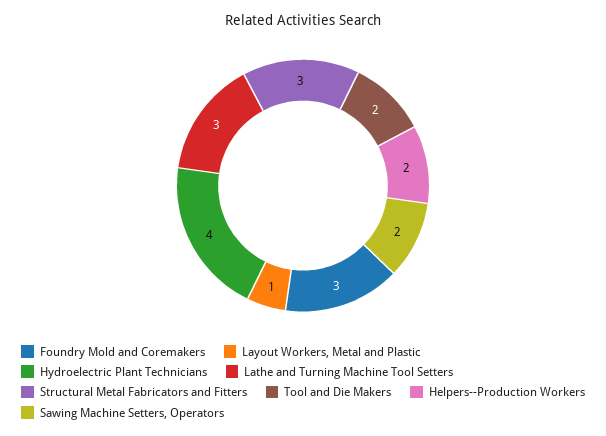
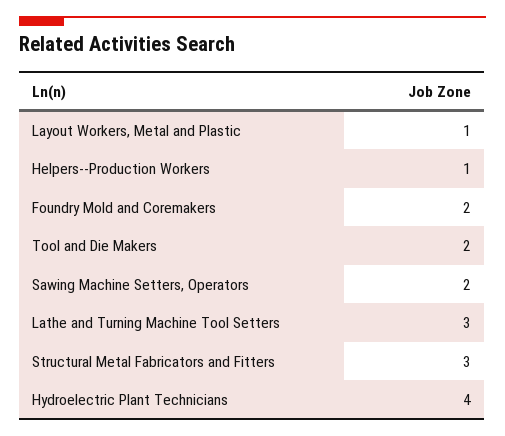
Foundry Mold and Coremakers: 3 -> 2
Helpers--Production Workers: 2 -> 1

